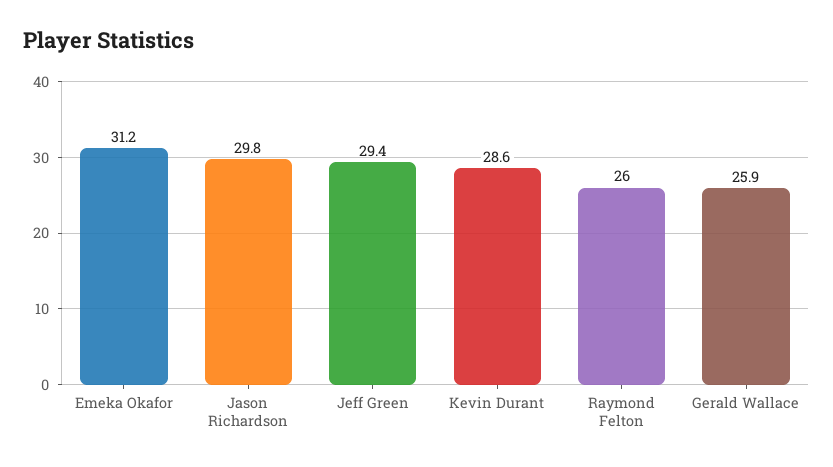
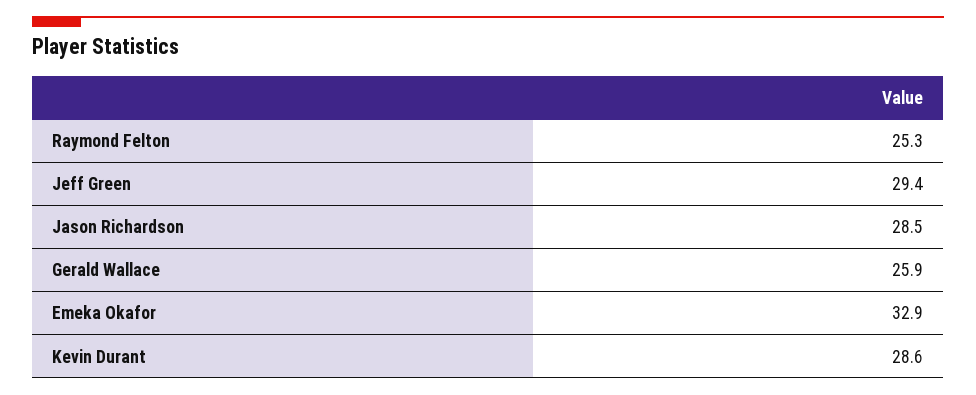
Emeka Okafor: 31.2 -> 32.9
Jason Richardson: 29.8 -> 28.5
Raymond Felton: 26 -> 25.3

